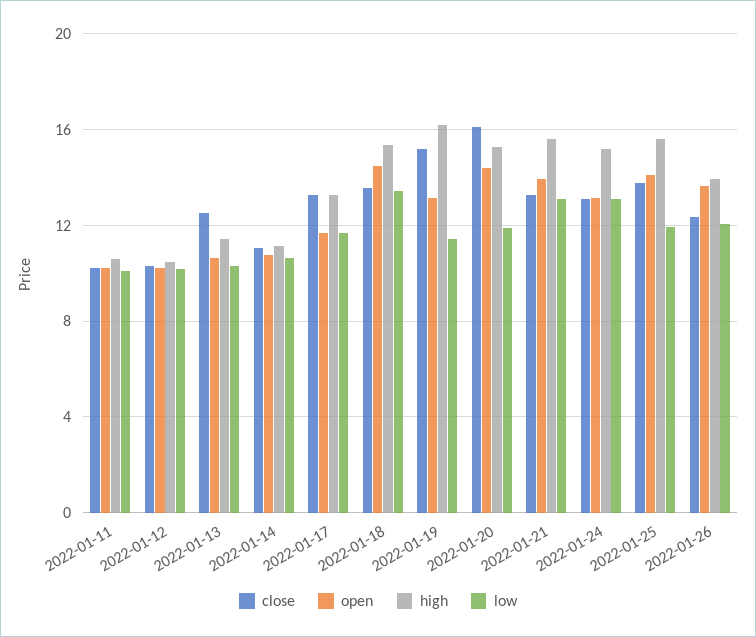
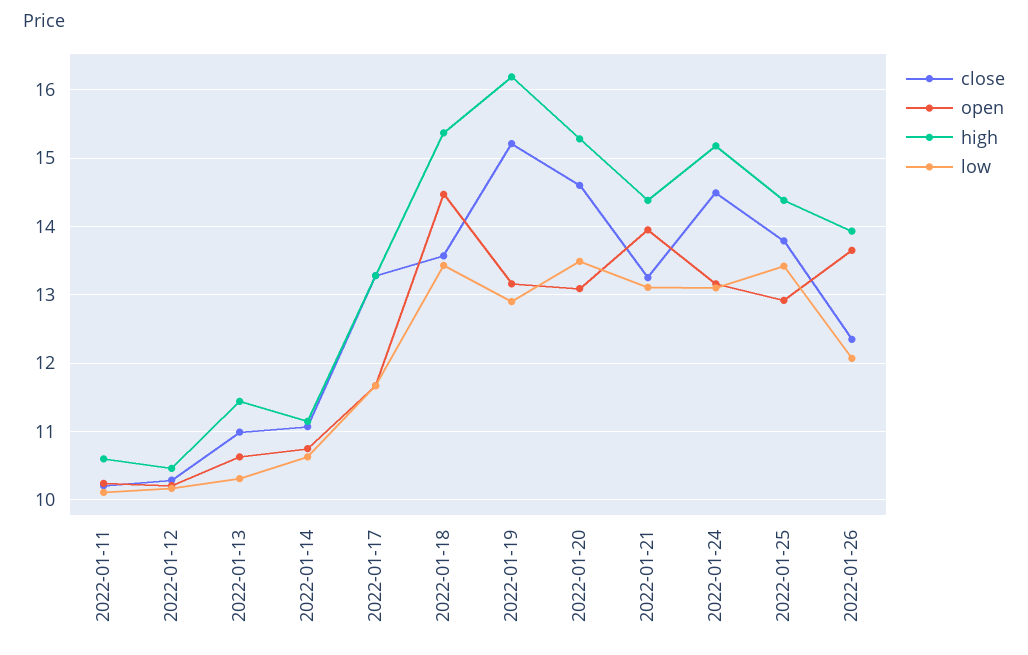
close, 2022-01-13: 12.5 -> 11
low, 2022-01-19: 11.5 -> 12.9
close, 2022-01-20: 16 -> 14.6
open, 2022-01-20: 14.5 -> 13.1
low, 2022-01-20: 12 -> 13.5
high, 2022-01-21: 15.5 -> 14.4
close, 2022-01-24: 13 -> 14.5
open, 2022-01-25: 14 -> 12.9
high, 2022-01-25: 15.5 -> 14.4
low, 2022-01-25: 12 -> 13.4

